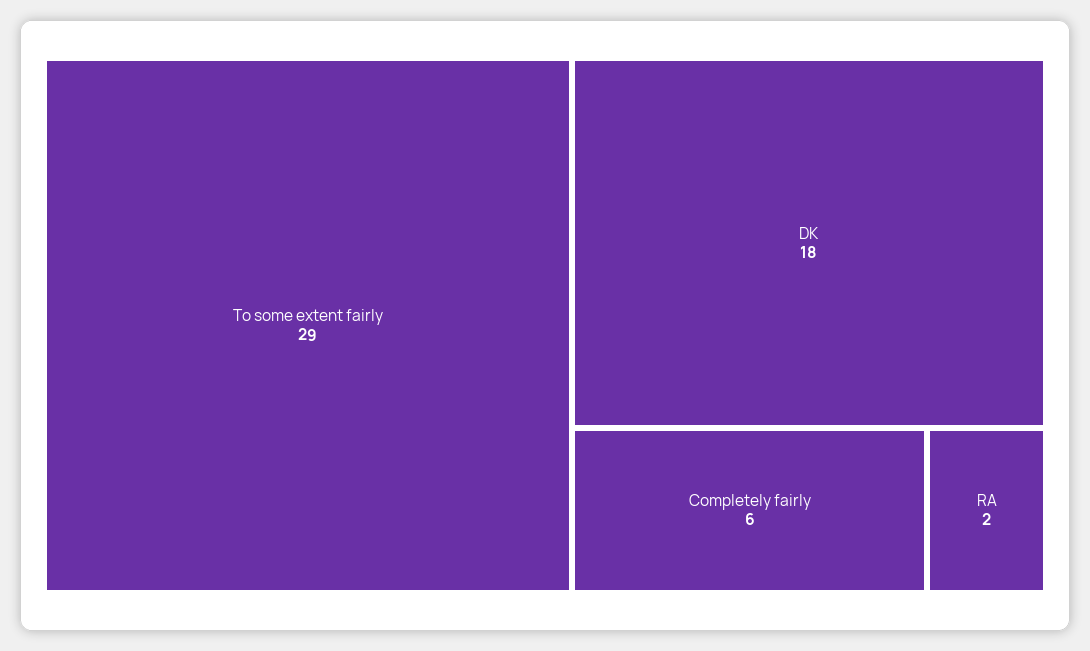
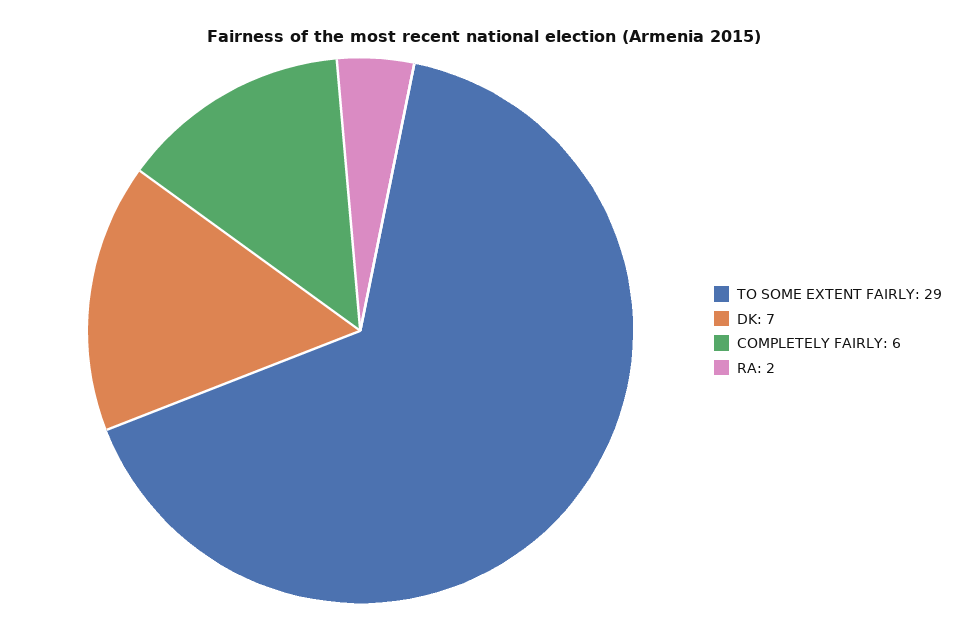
DK: 18 -> 7

